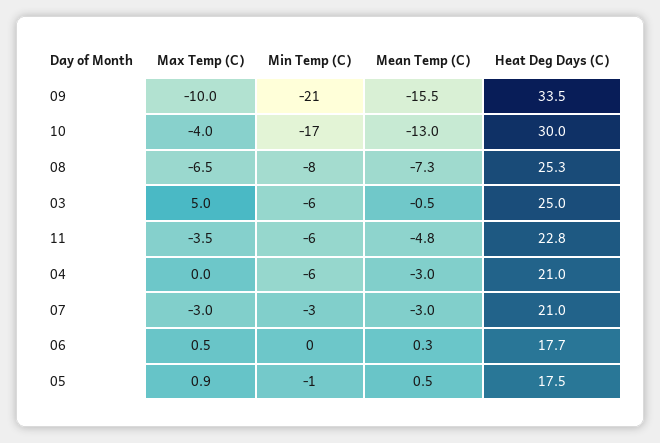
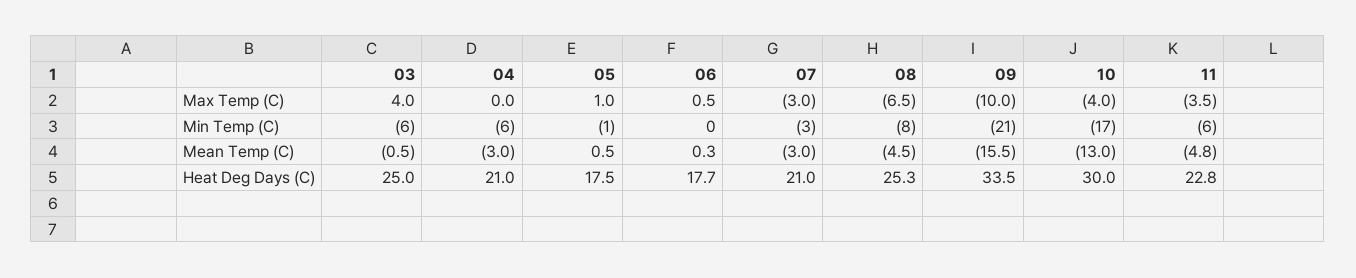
Mean Temp (C), 08: -7.3 -> -4.5
Max Temp (C), 03: 5 -> 4
Max Temp (C), 05: 0.9 -> 1

